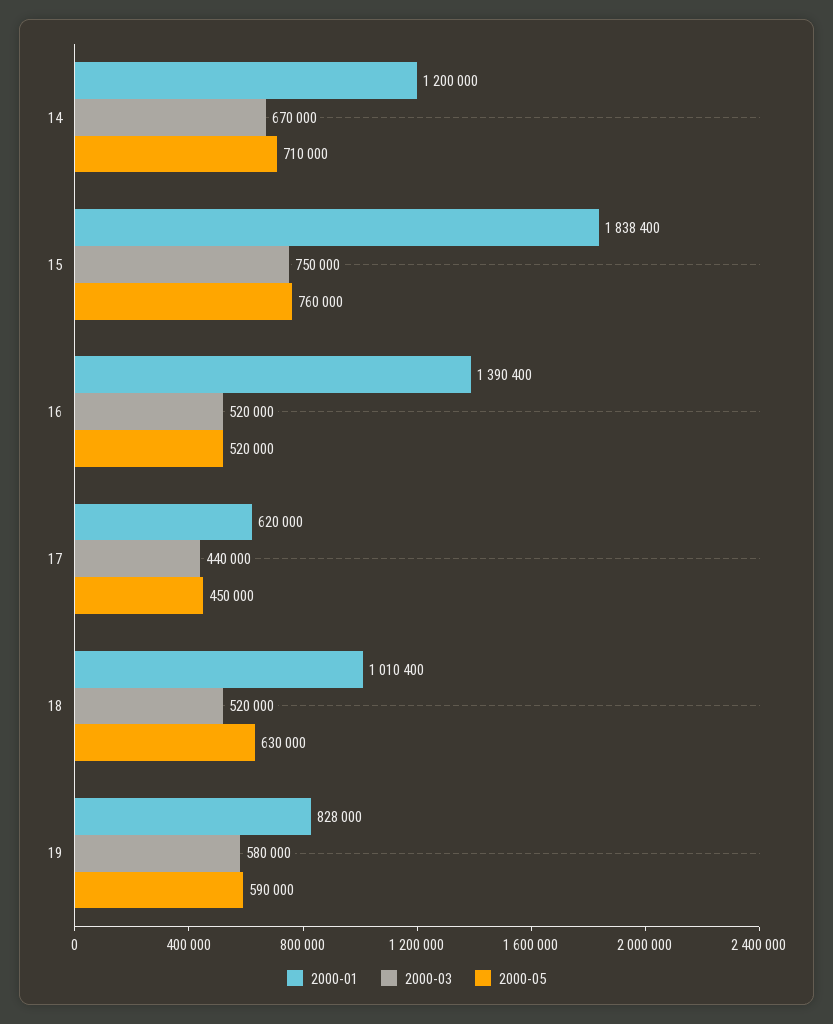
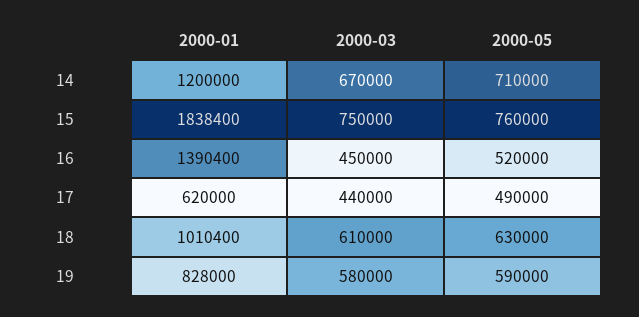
2000-03, 16: 520000 -> 450000
2000-05, 17: 450000 -> 490000
2000-03, 18: 520000 -> 610000

